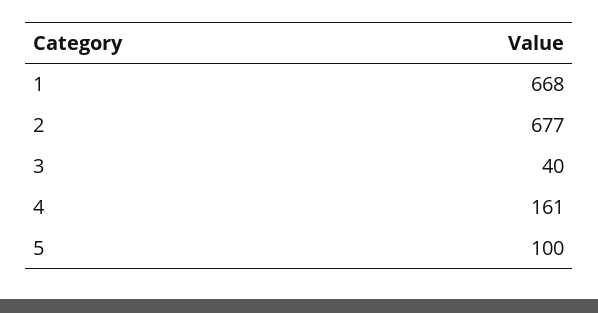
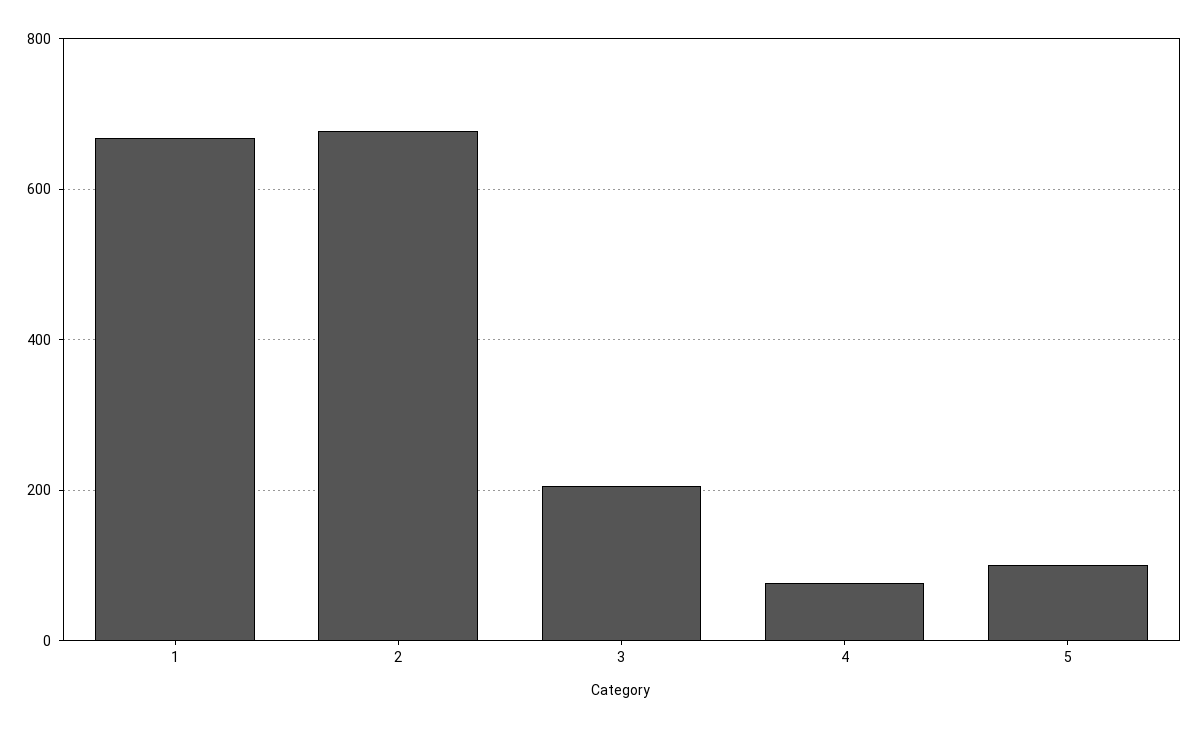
3: 40 -> 200
4: 161 -> 80

